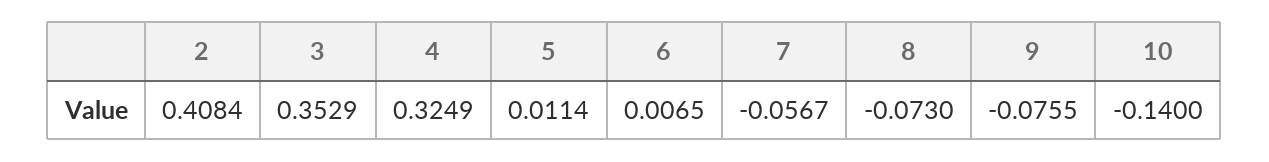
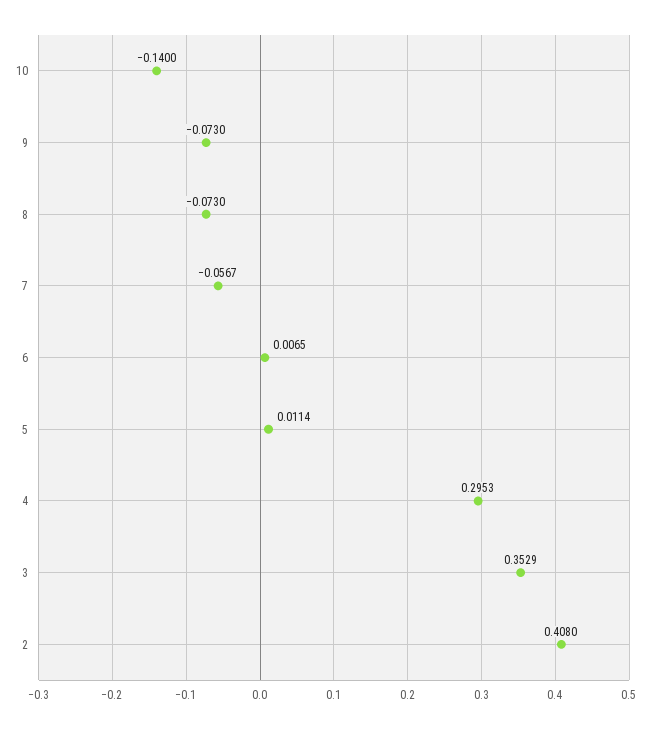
2: 0.4084 -> 0.408
4: 0.3249 -> 0.2953
9: -0.0755 -> -0.073

